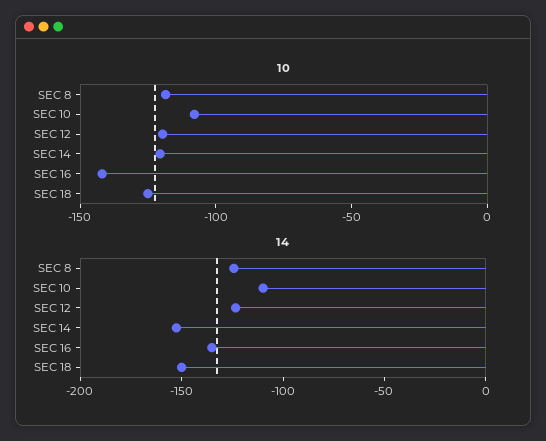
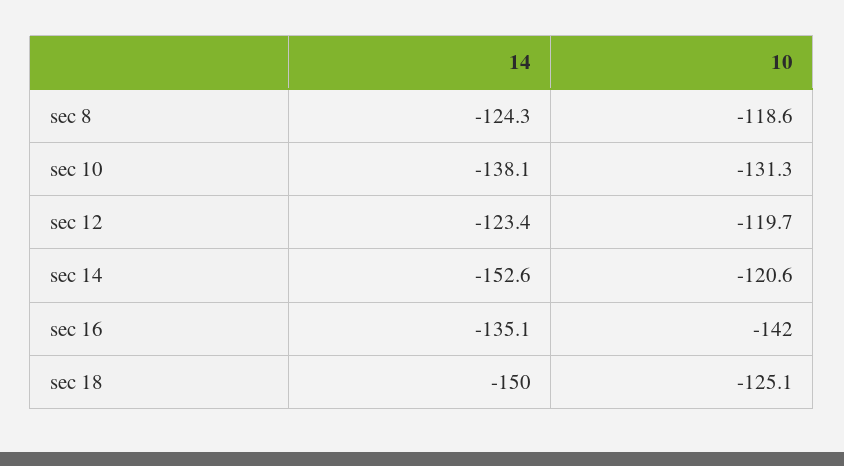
10, SEC 10: -110 -> -131.3
14, SEC 10: -110 -> -138.1

